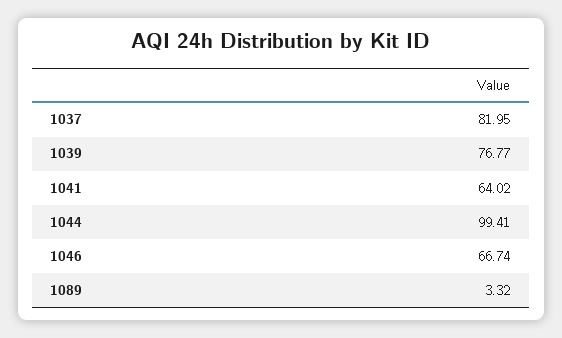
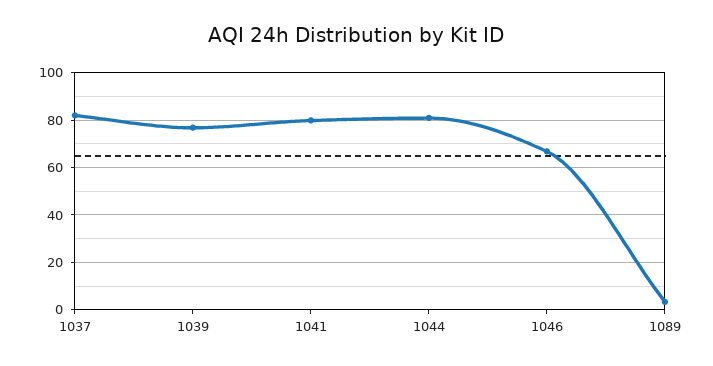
1041: 64.02 -> 80
1044: 99.41 -> 80

